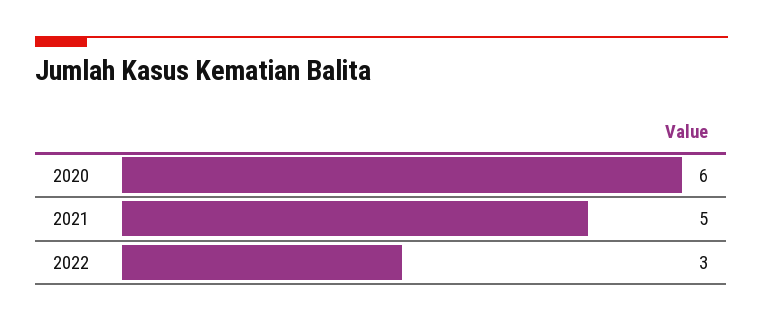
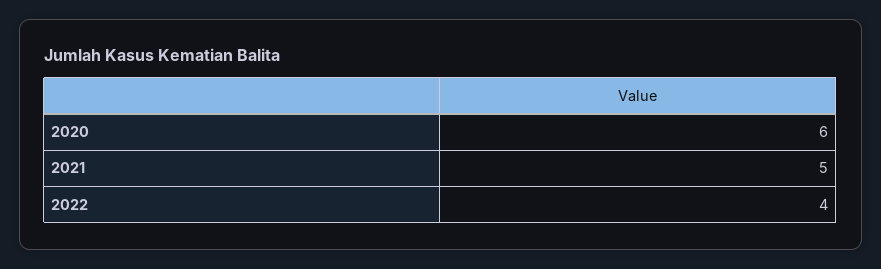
2022: 3 -> 4

